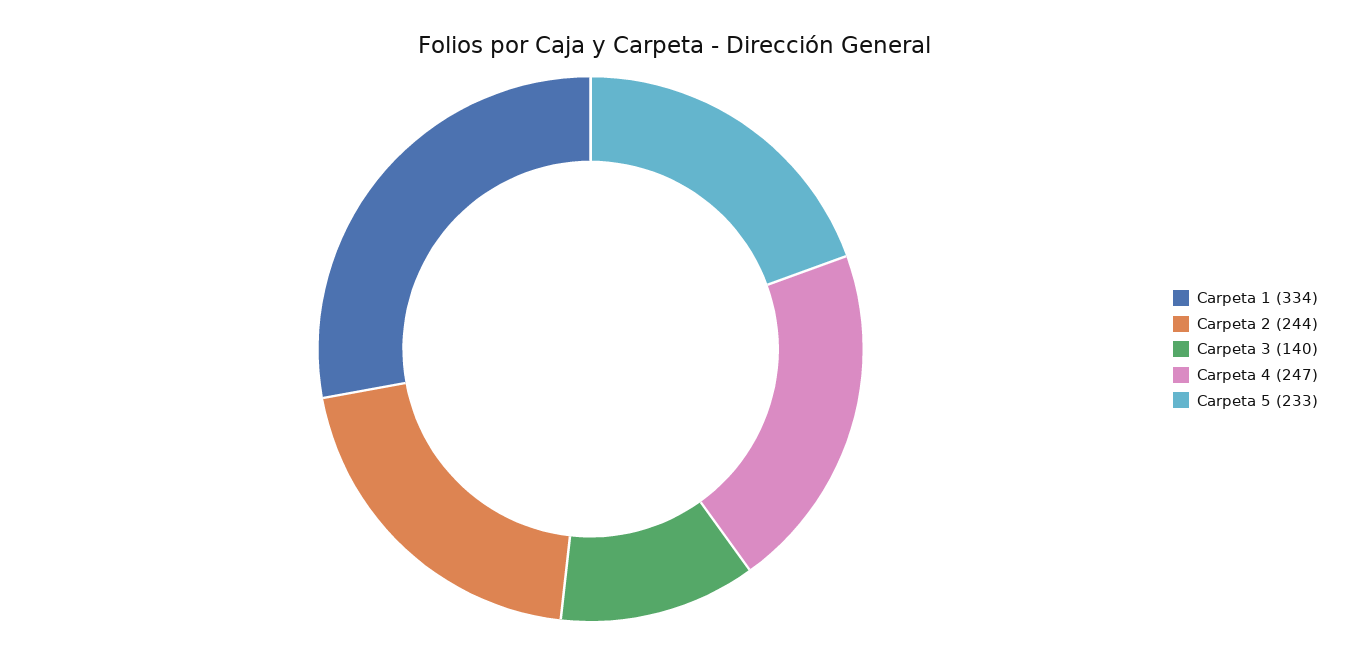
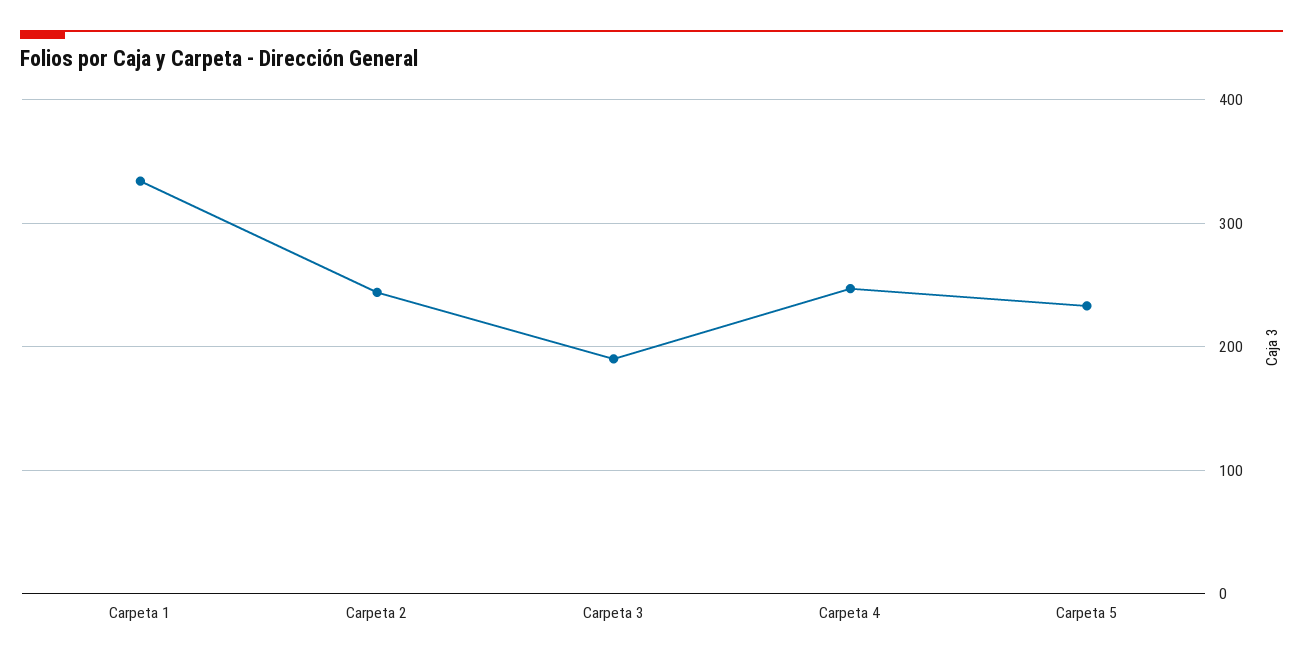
Carpeta 3: 140 -> 190

